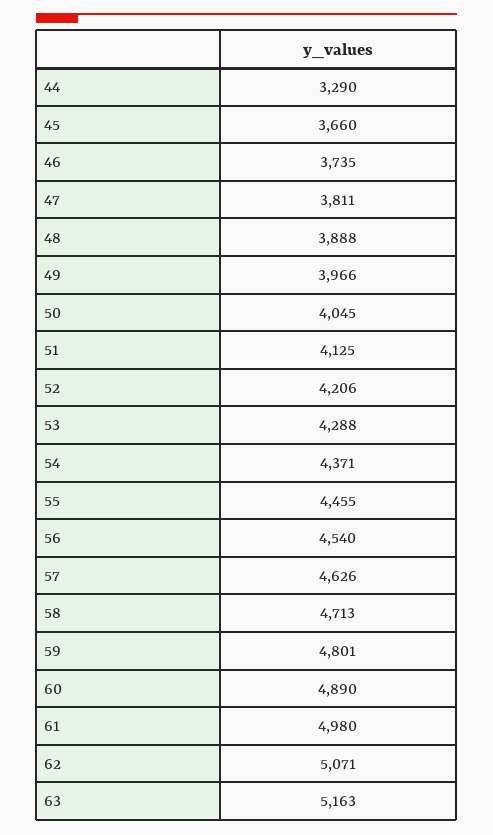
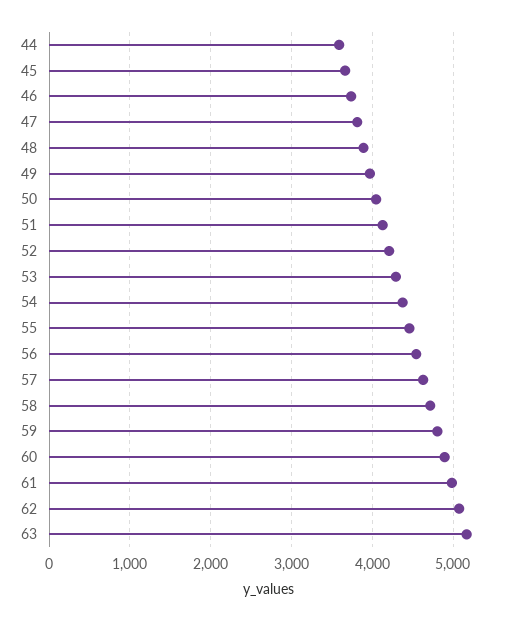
44: 3290 -> 3600

